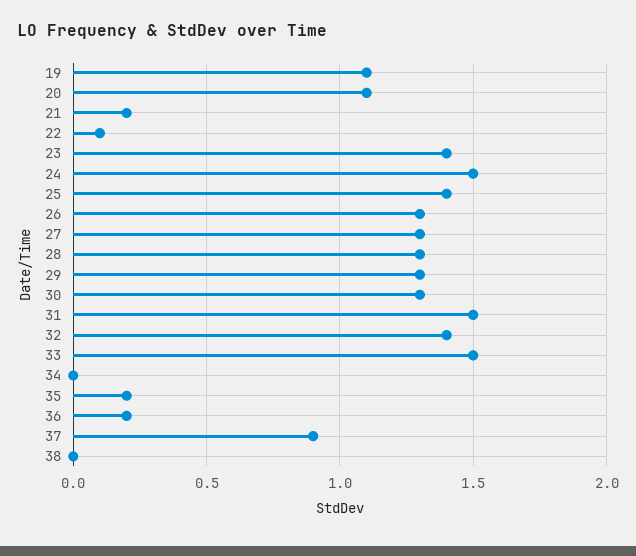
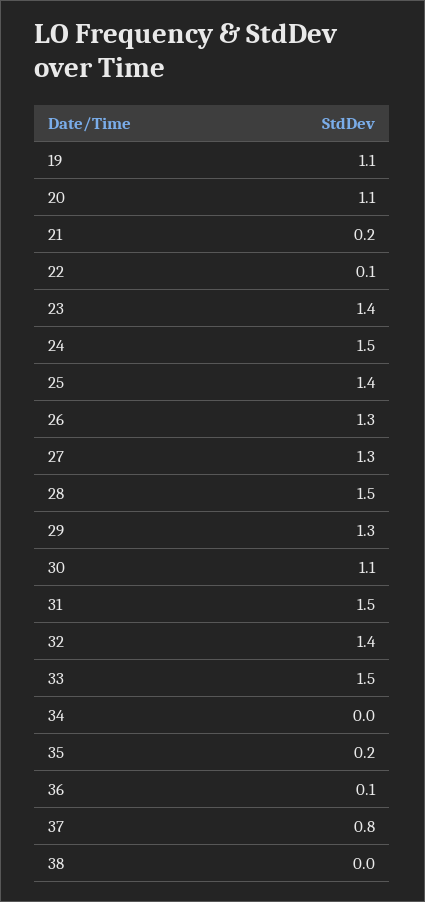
28: 1.3 -> 1.5
30: 1.3 -> 1.1
36: 0.2 -> 0.1
37: 0.9 -> 0.8

